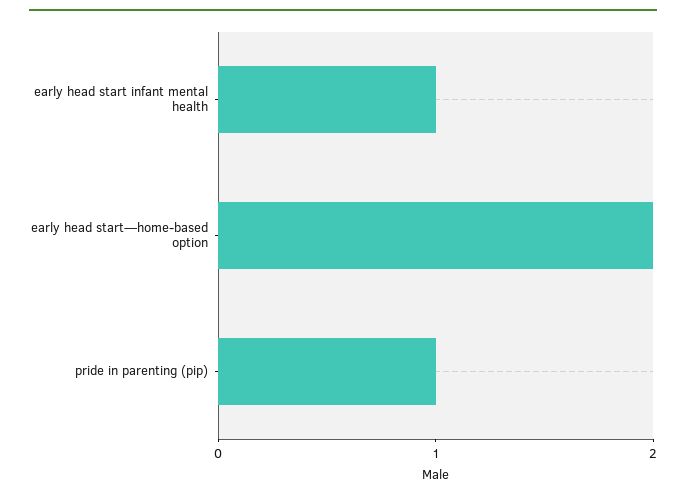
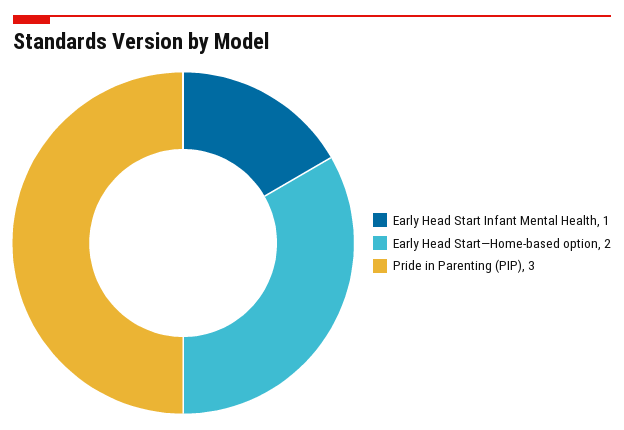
pride in parenting (pip): 1 -> 3

